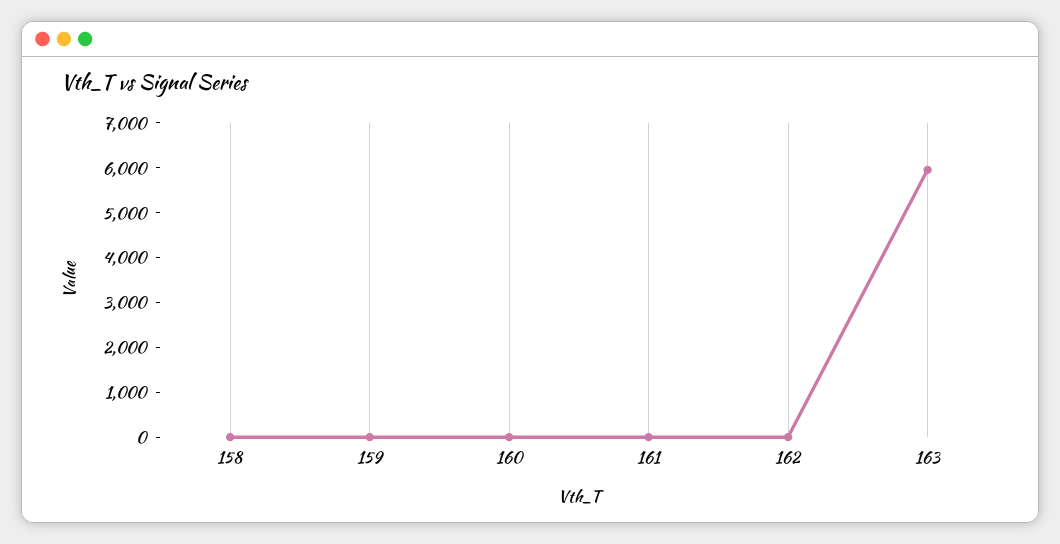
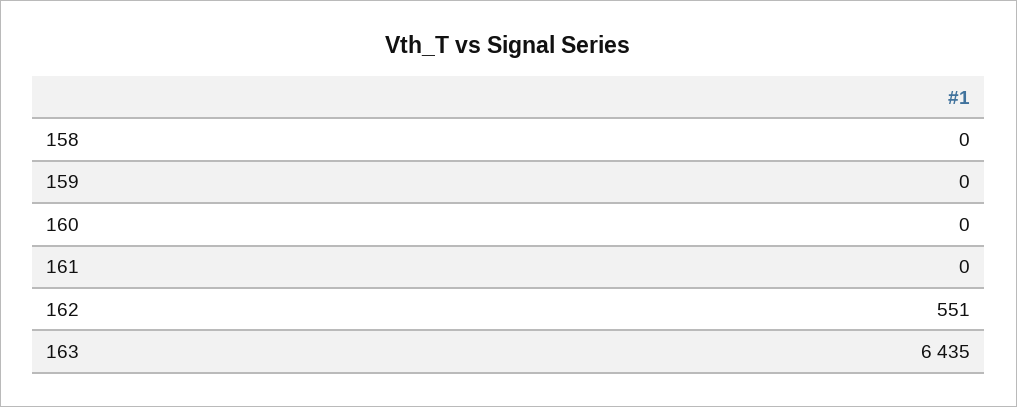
162: 0 -> 551
163: 6000 -> 6435

